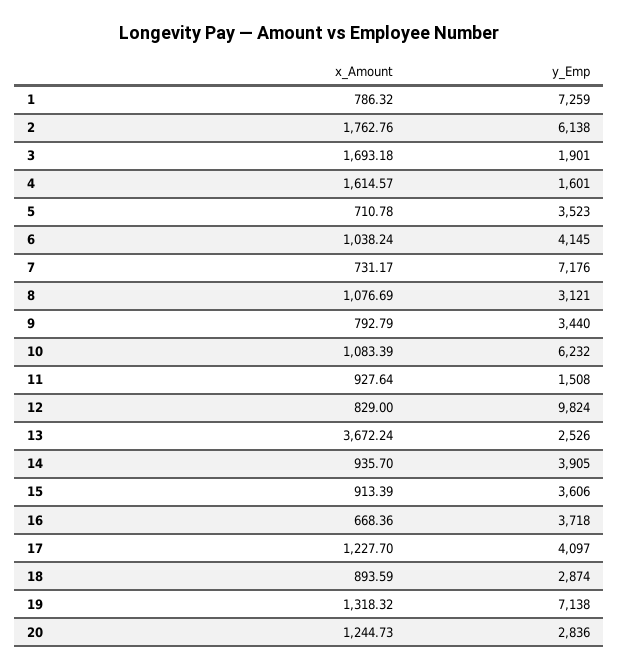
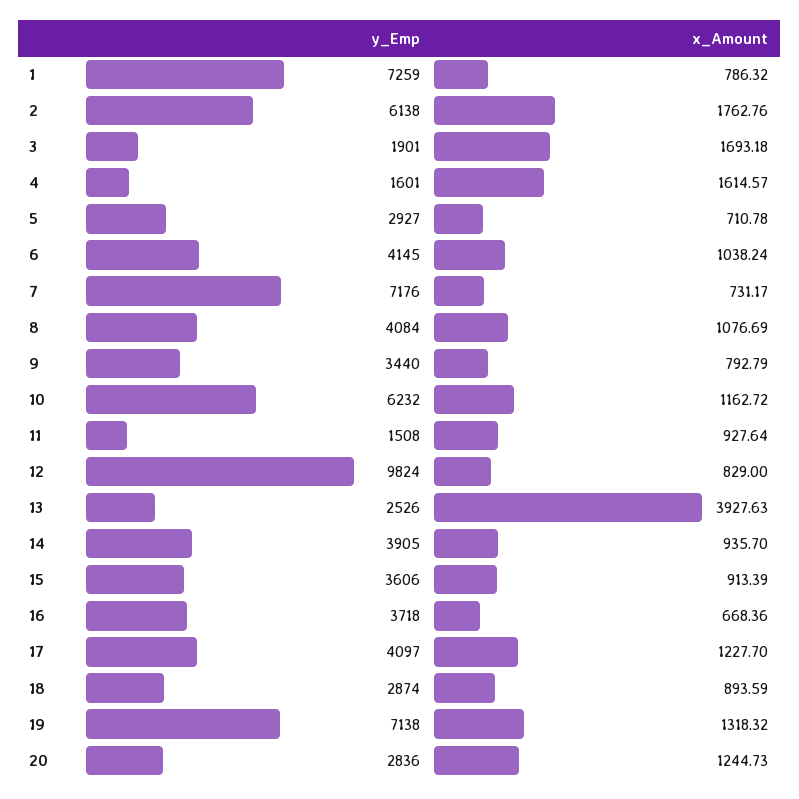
y_Emp, 5: 3523 -> 2927
y_Emp, 8: 3121 -> 4084
x_Amount, 10: 1083.39 -> 1162.72
x_Amount, 13: 3672.24 -> 3927.63

